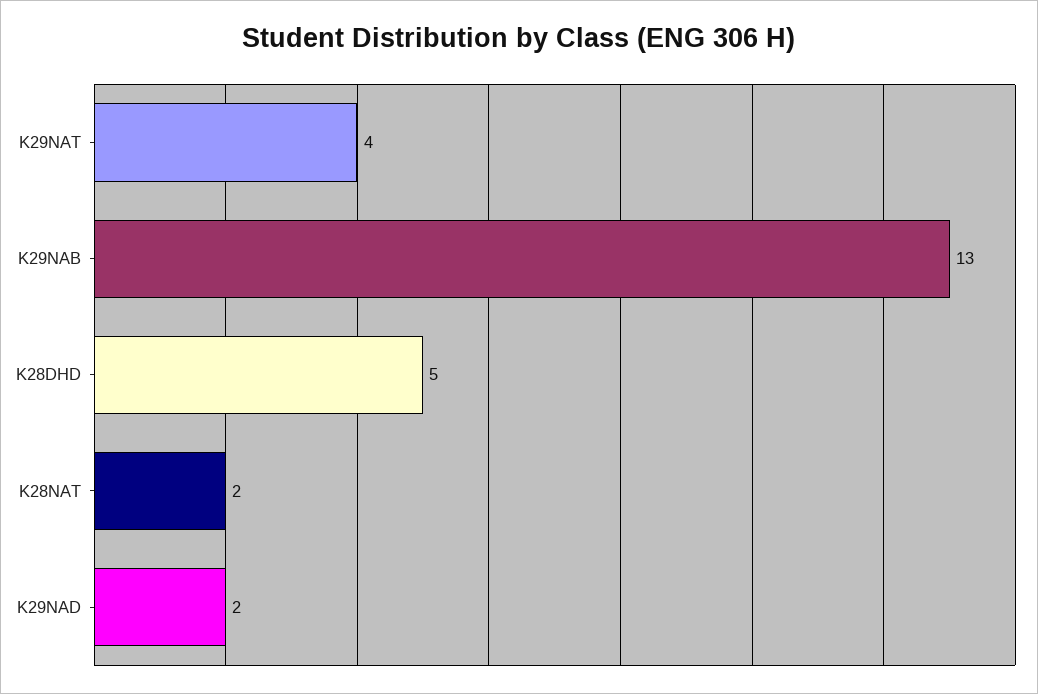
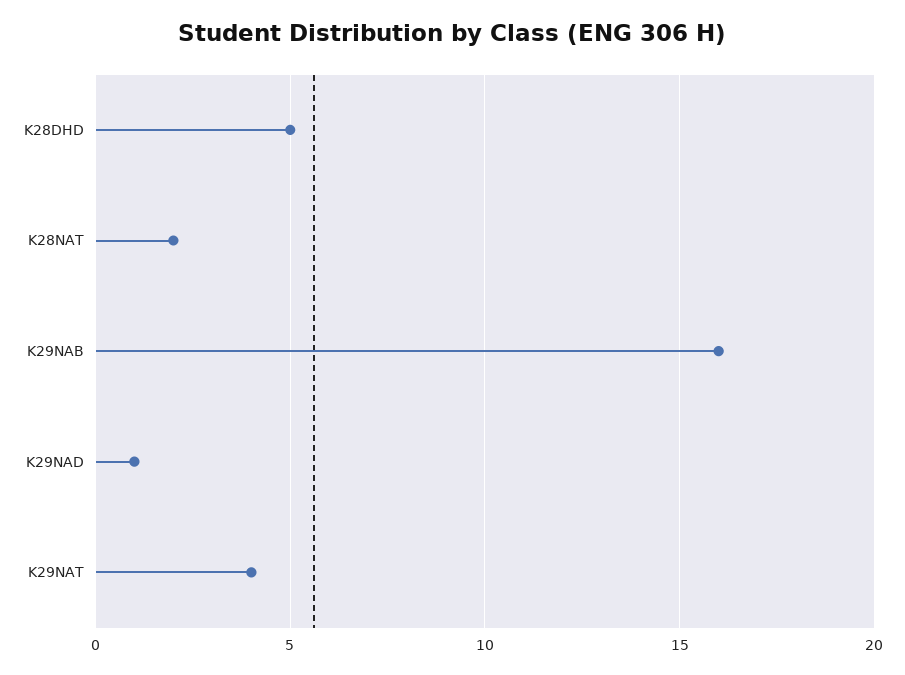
K29NAB: 13 -> 16
K29NAD: 2 -> 1

